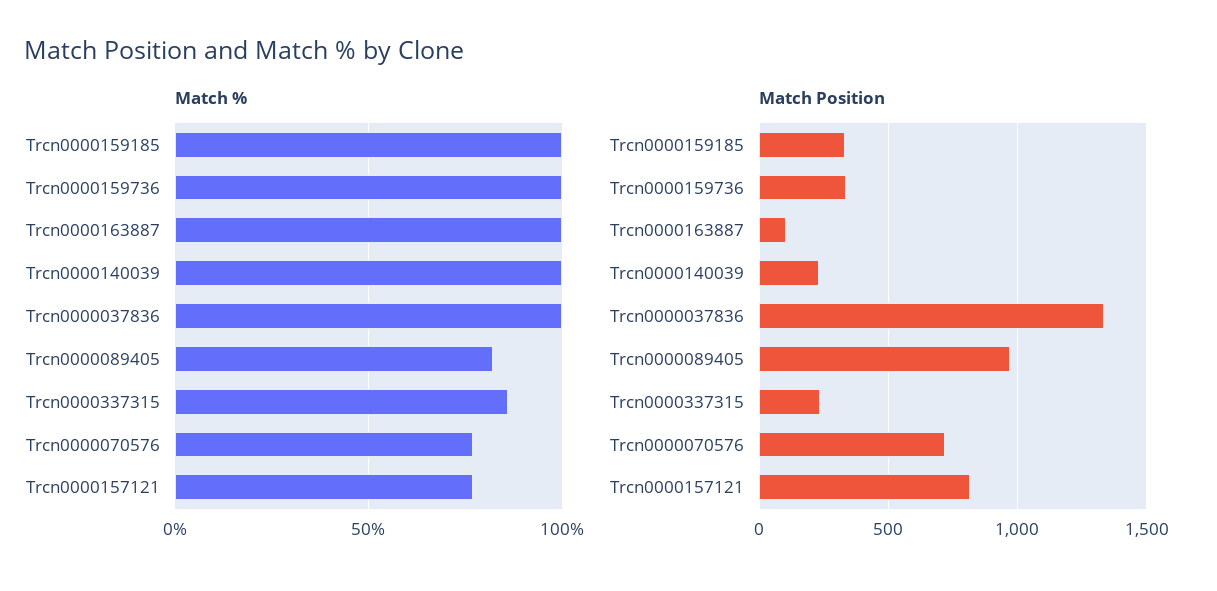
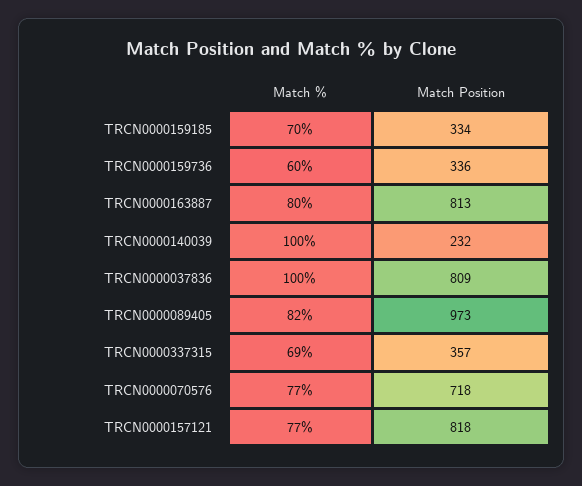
Match %, Trcn0000159185: 100 -> 70
Match %, Trcn0000159736: 100 -> 60
Match %, Trcn0000163887: 100 -> 80
Match %, Trcn0000337315: 85 -> 69
Match Position, Trcn0000163887: 100 -> 813
Match Position, Trcn0000037836: 1350 -> 809
Match Position, Trcn0000337315: 250 -> 357

